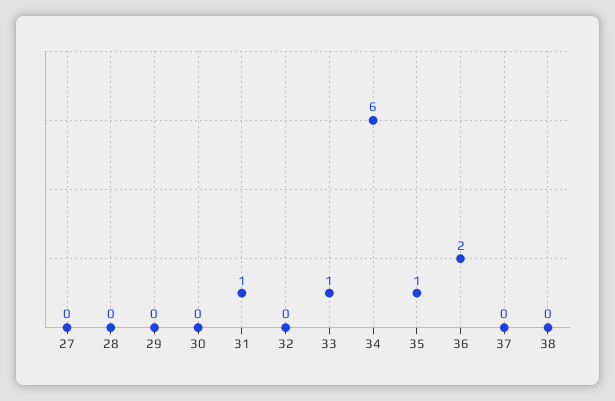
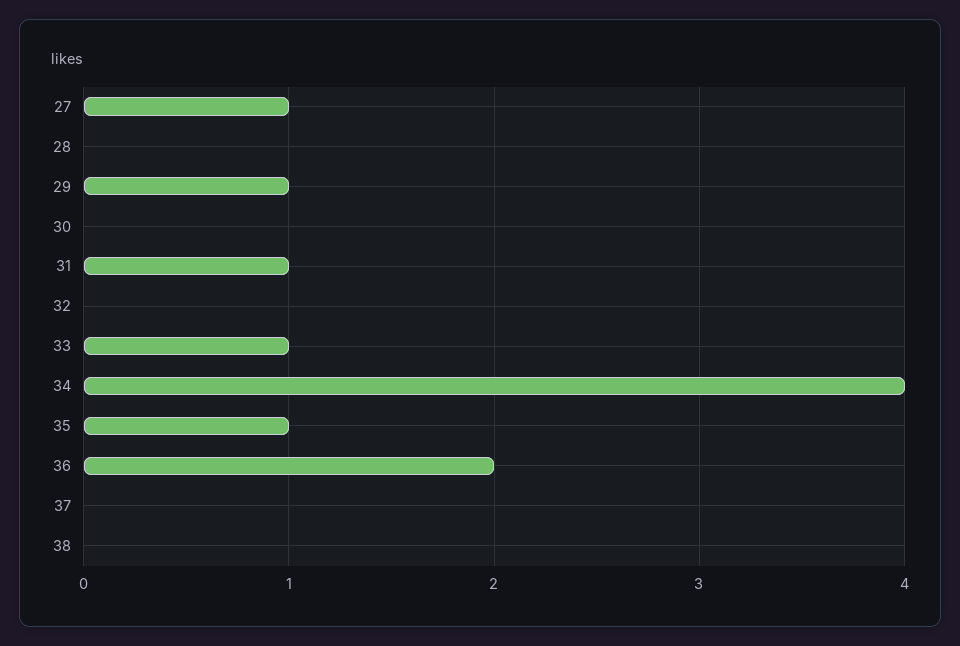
27: 0 -> 1
29: 0 -> 1
34: 6 -> 4

